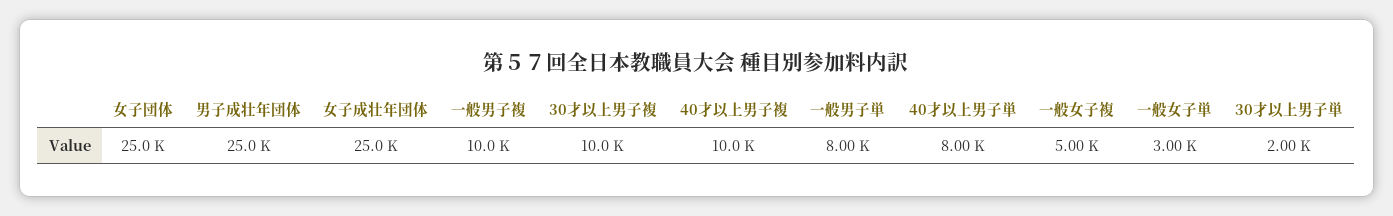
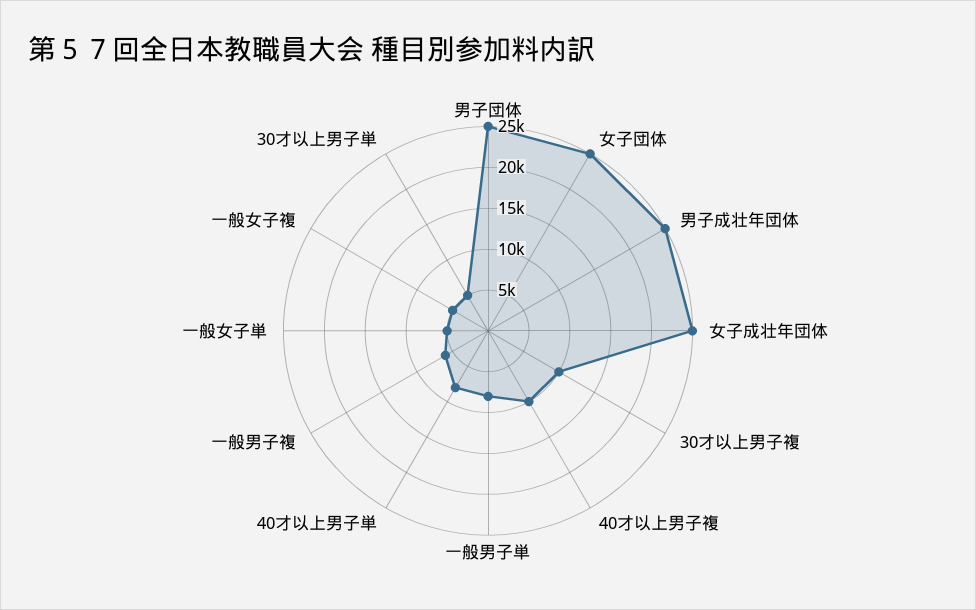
一般男子複: 10000 -> 6000
一般女子単: 3000 -> 5000
30才以上男子単: 2000 -> 5000
男子団体: none -> 25000

